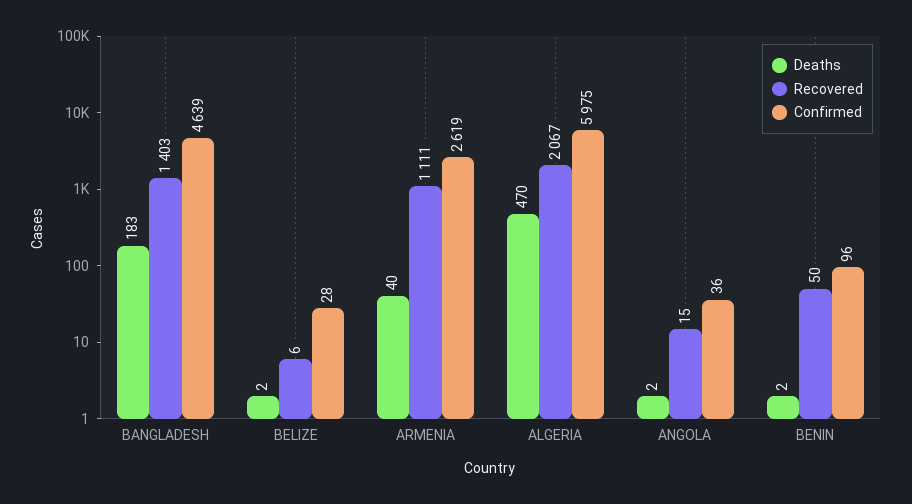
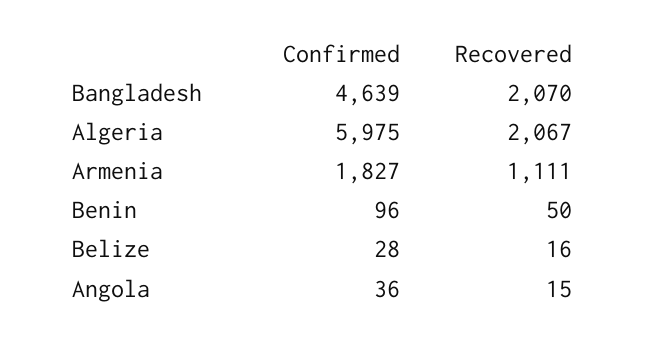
Deaths, BANGLADESH: 183 -> none
Recovered, BANGLADESH: 1403 -> 2070
Deaths, BELIZE: 2 -> none
Recovered, BELIZE: 6 -> 16
Deaths, ARMENIA: 40 -> none
Confirmed, ARMENIA: 2619 -> 1827
Deaths, ALGERIA: 470 -> none
Deaths, ANGOLA: 2 -> none
Deaths, BENIN: 2 -> none

